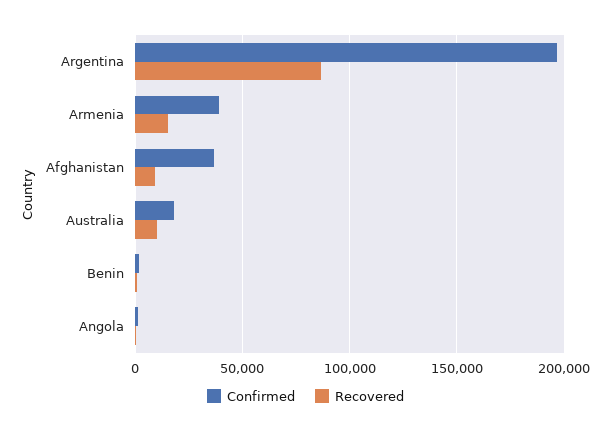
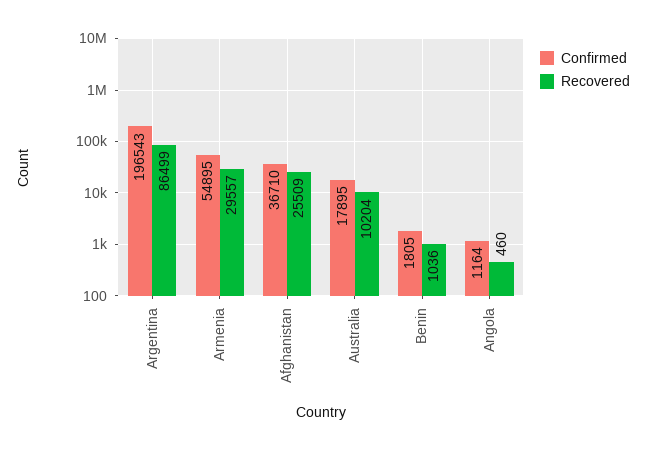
Confirmed, Armenia: 40000 -> 54895
Recovered, Armenia: 15000 -> 29557
Recovered, Afghanistan: 10000 -> 25509

